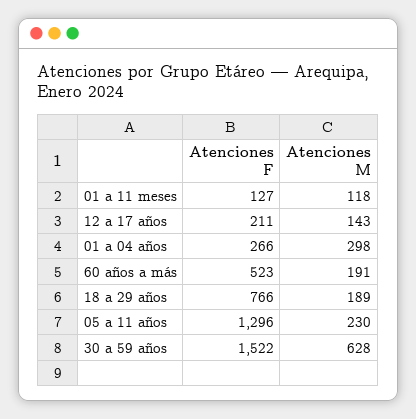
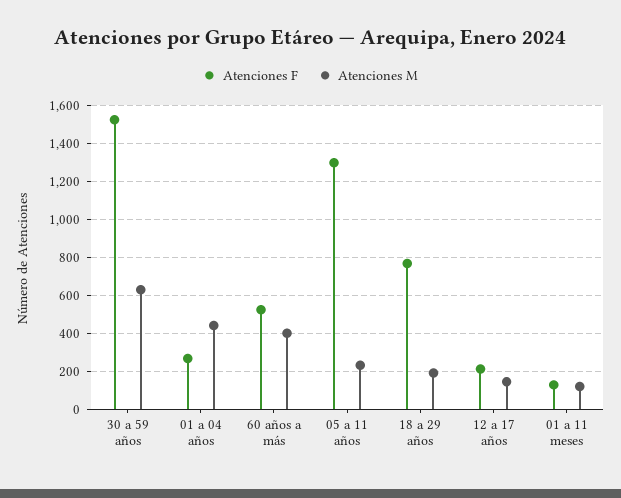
Atenciones M, 01 a 04 años: 298 -> 450
Atenciones M, 60 años a más: 191 -> 400

